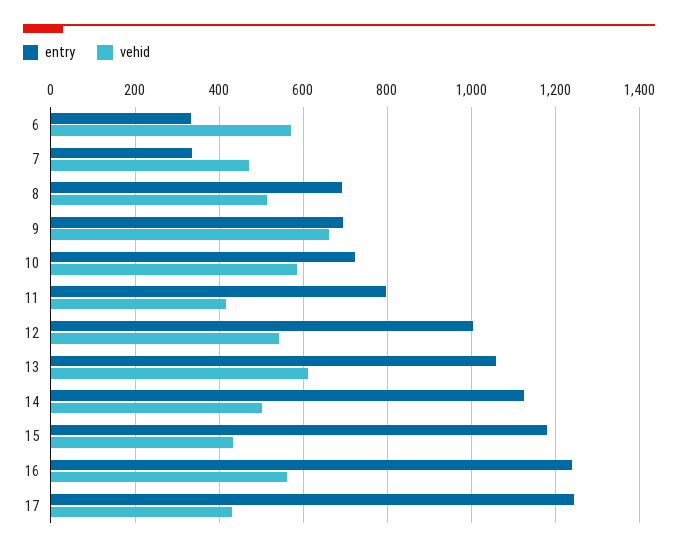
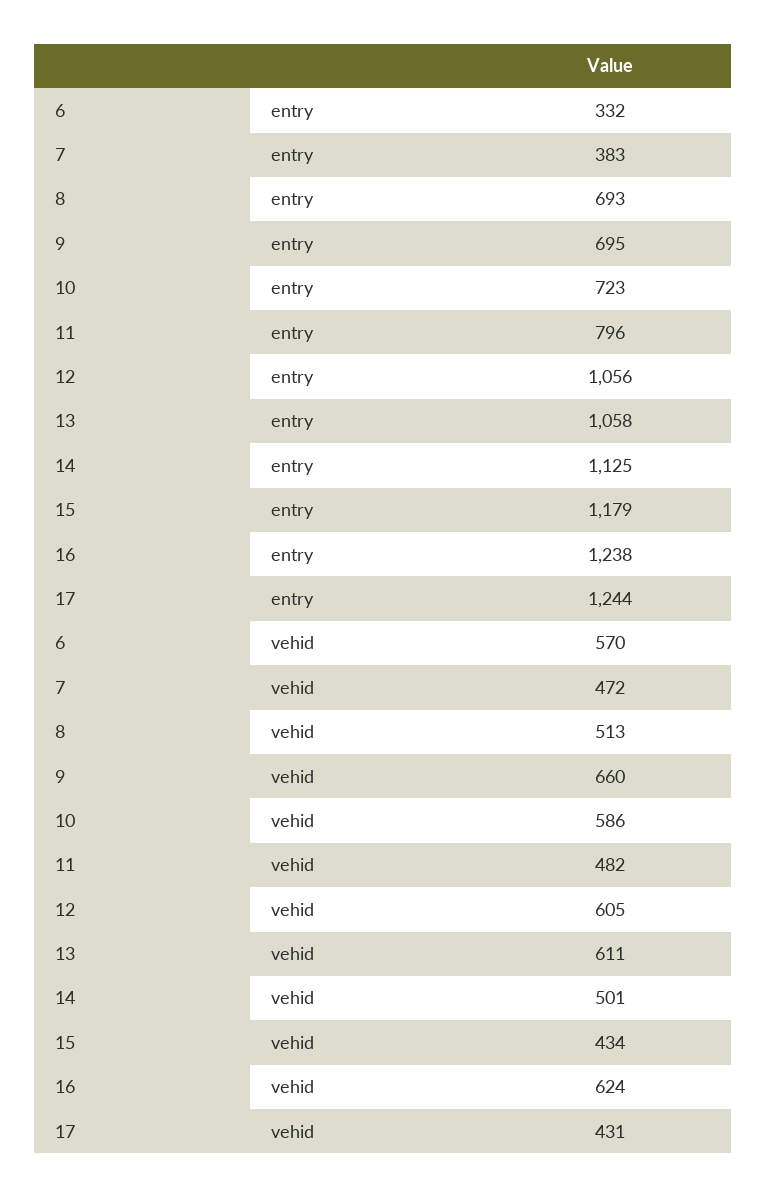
entry, 7: 340 -> 383
vehid, 11: 420 -> 482
entry, 12: 1000 -> 1056
vehid, 12: 540 -> 605
vehid, 16: 560 -> 624

